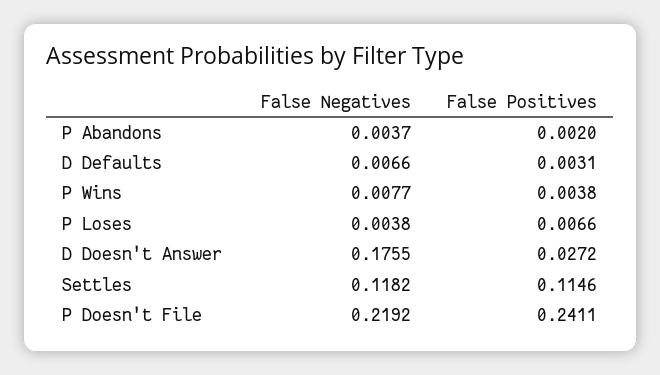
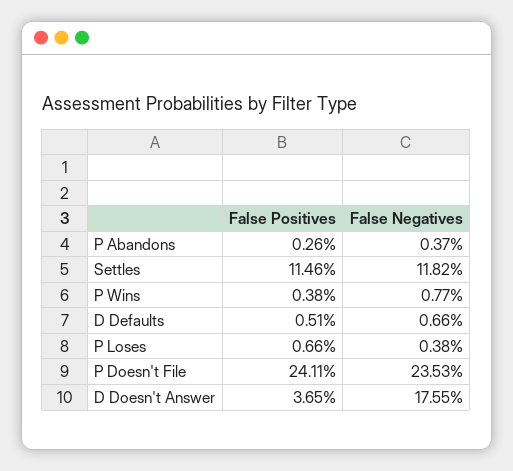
False Positives, P Abandons: 0.002 -> 0.0026
False Positives, D Defaults: 0.0031 -> 0.0051
False Positives, D Doesn't Answer: 0.0272 -> 0.0365
False Negatives, P Doesn't File: 0.2192 -> 0.2353

